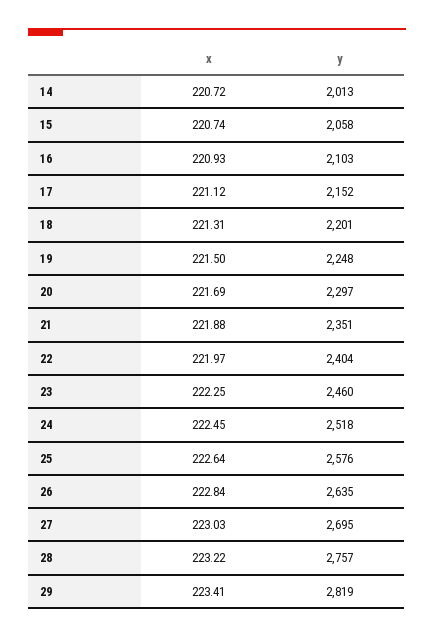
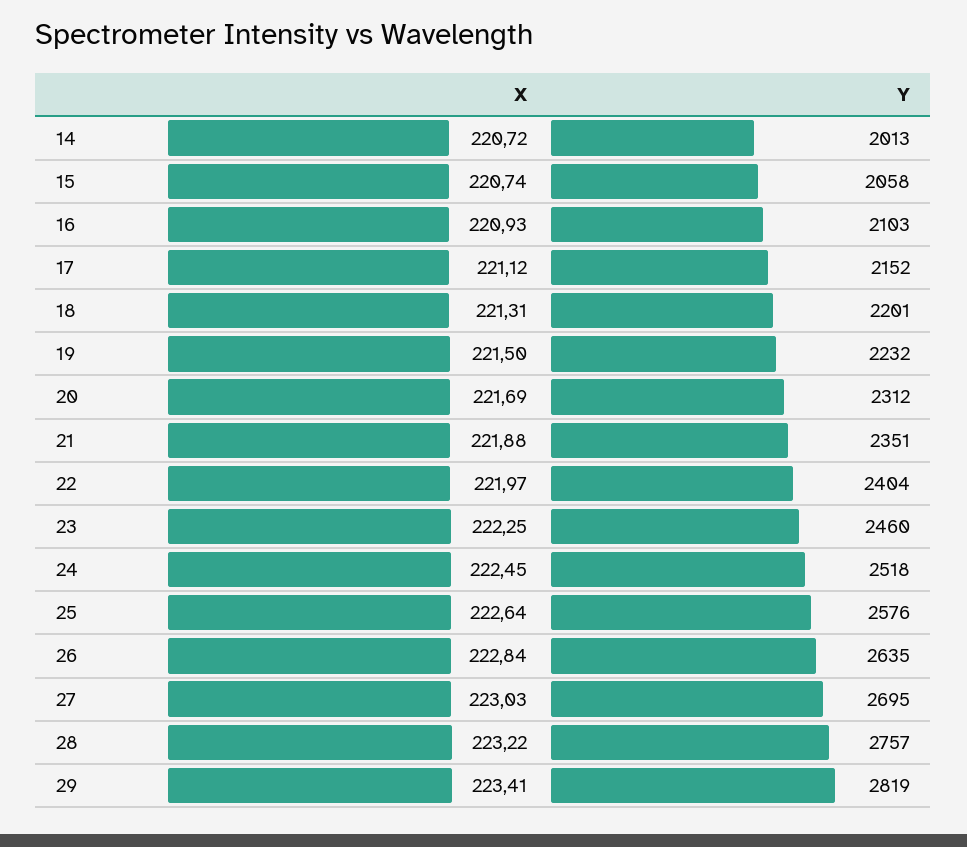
y, 19: 2248 -> 2232
y, 20: 2297 -> 2312

